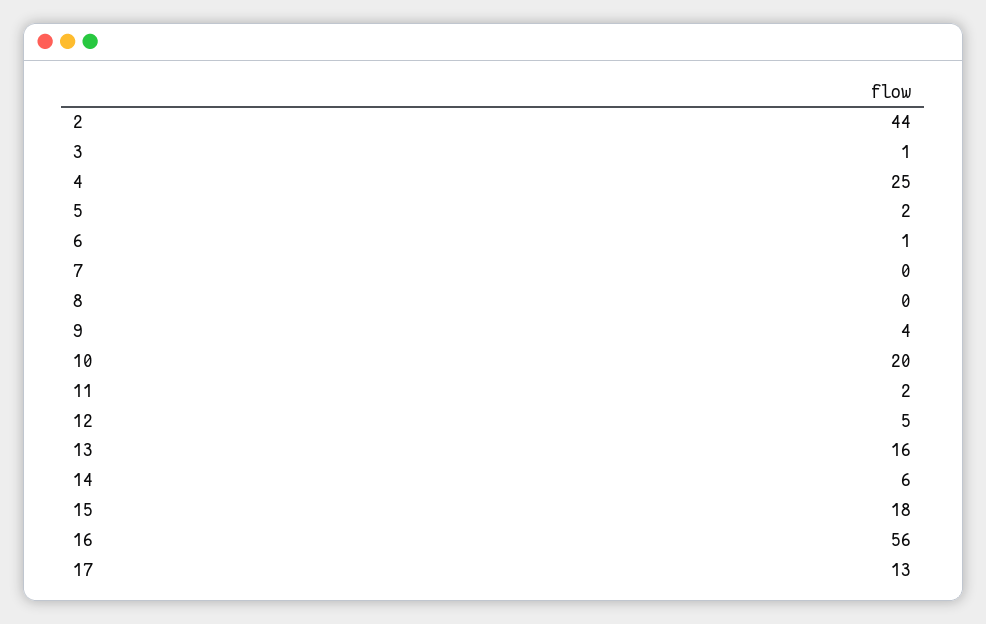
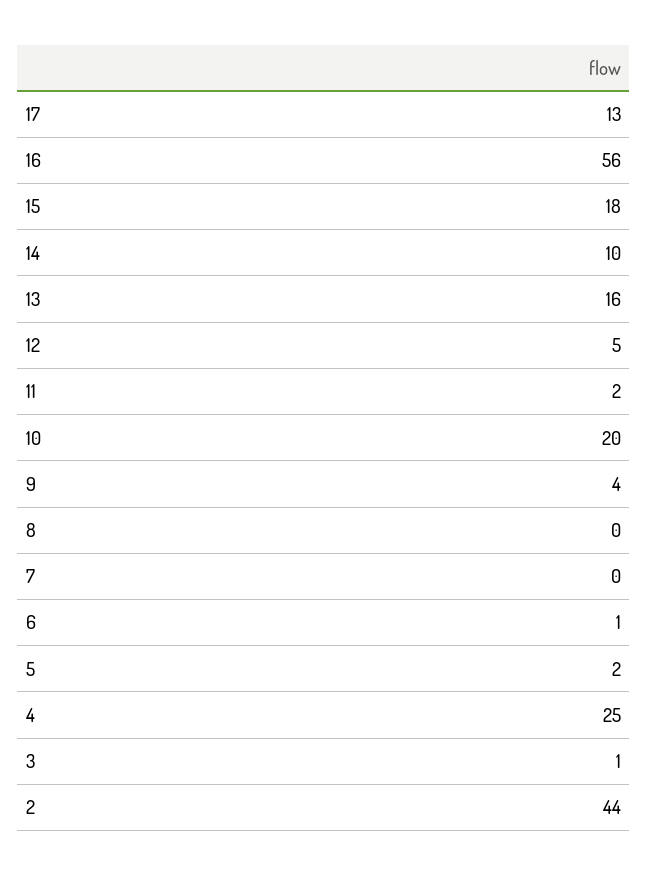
14: 6 -> 10

